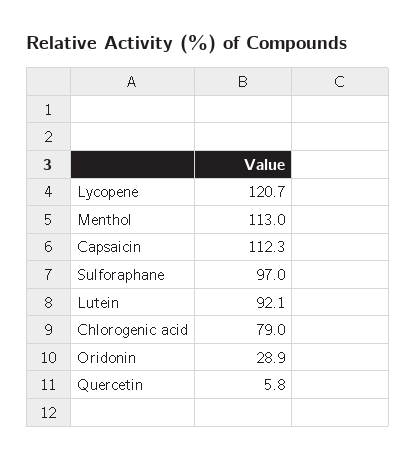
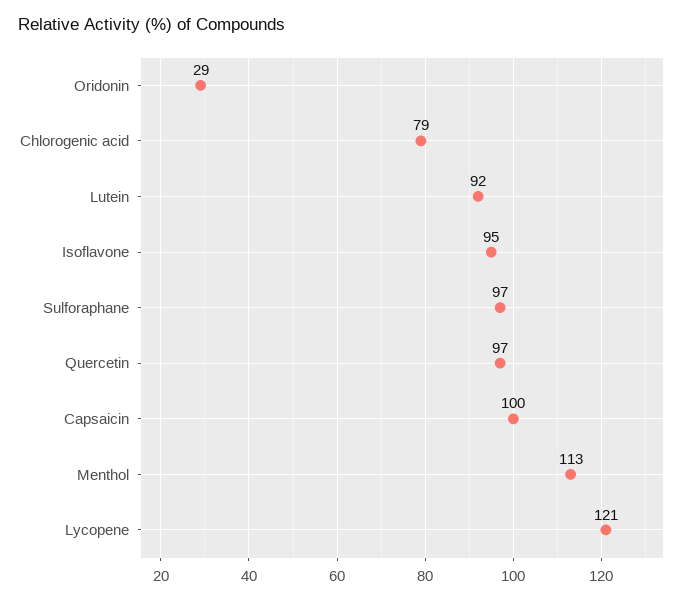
Capsaicin: 112.3 -> 100
Quercetin: 5.8 -> 97
Isoflavone: none -> 95

